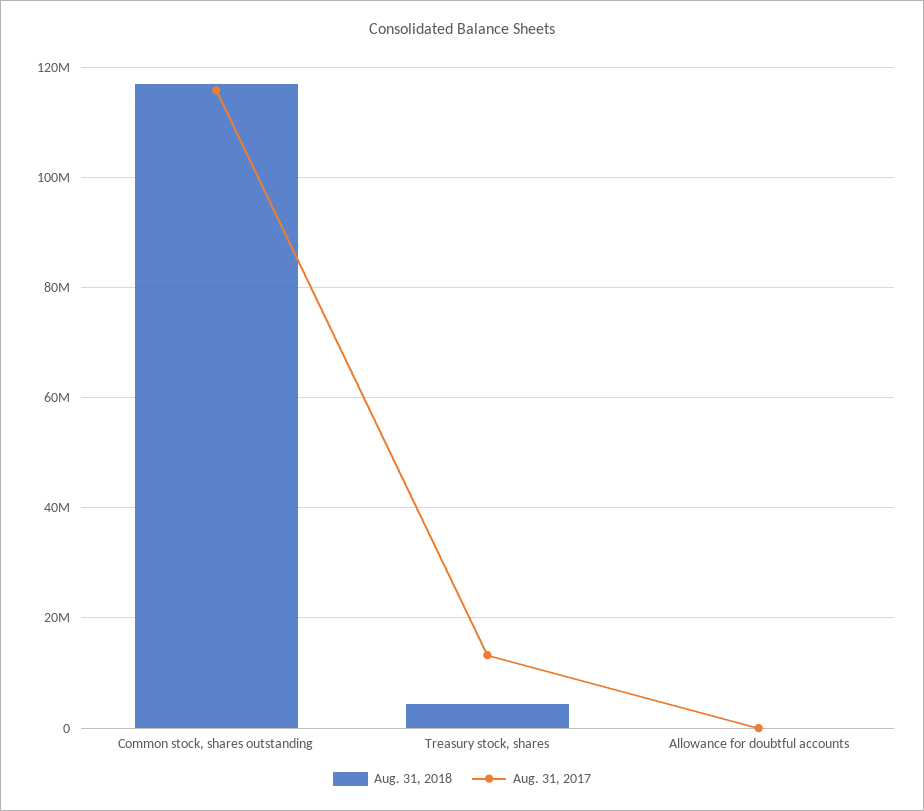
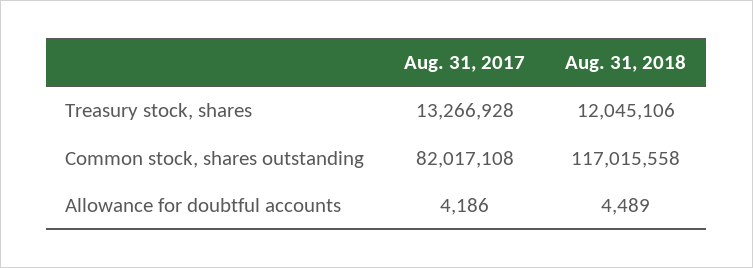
Aug. 31, 2017, Common stock, shares outstanding: 116000000 -> 82017108
Aug. 31, 2018, Treasury stock, shares: 4000000 -> 12045106

